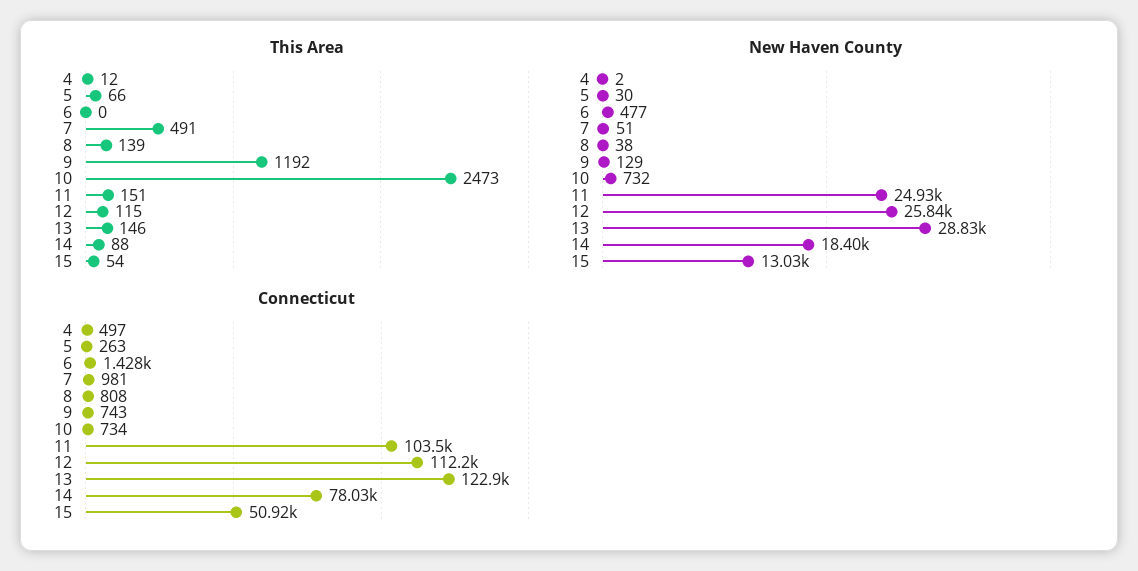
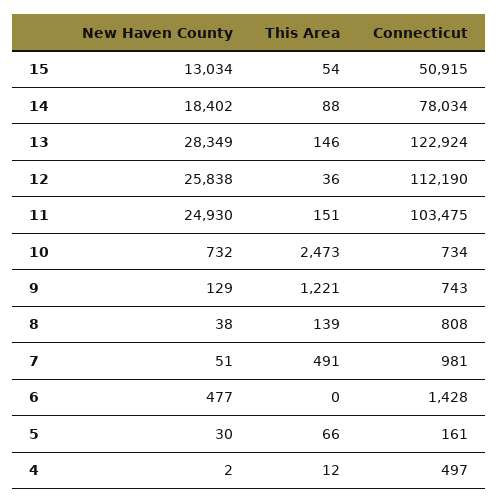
This Area, 9: 1192 -> 1221
This Area, 12: 115 -> 36
New Haven County, 13: 28830 -> 28349
Connecticut, 5: 263 -> 161

